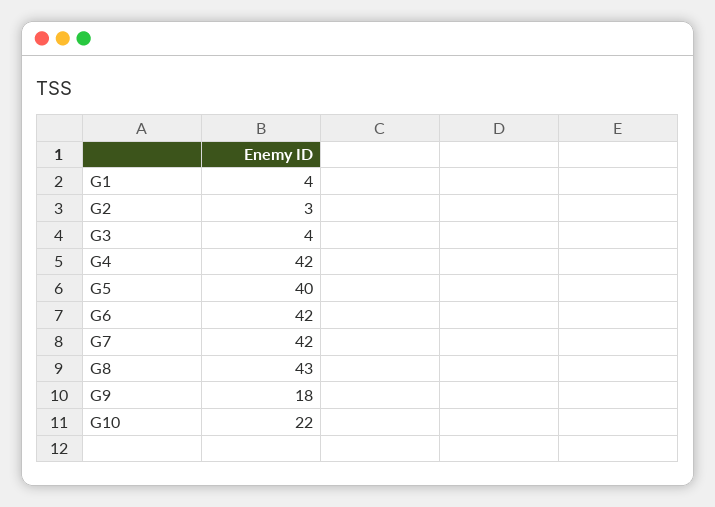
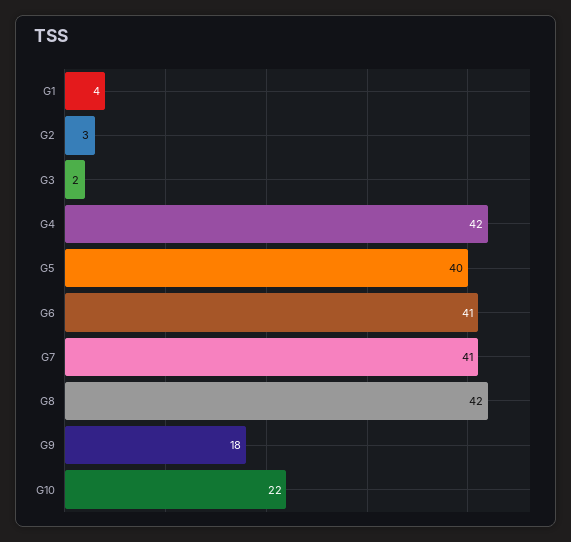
G3: 4 -> 2
G6: 42 -> 41
G7: 42 -> 41
G8: 43 -> 42

